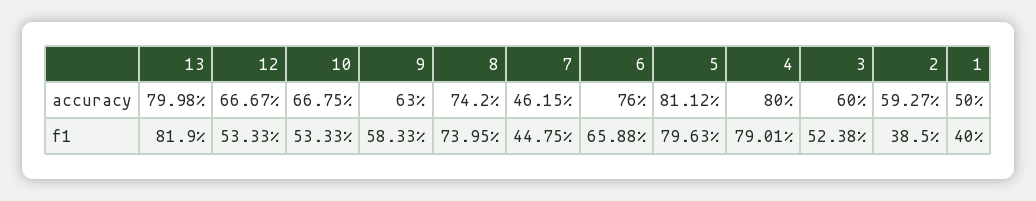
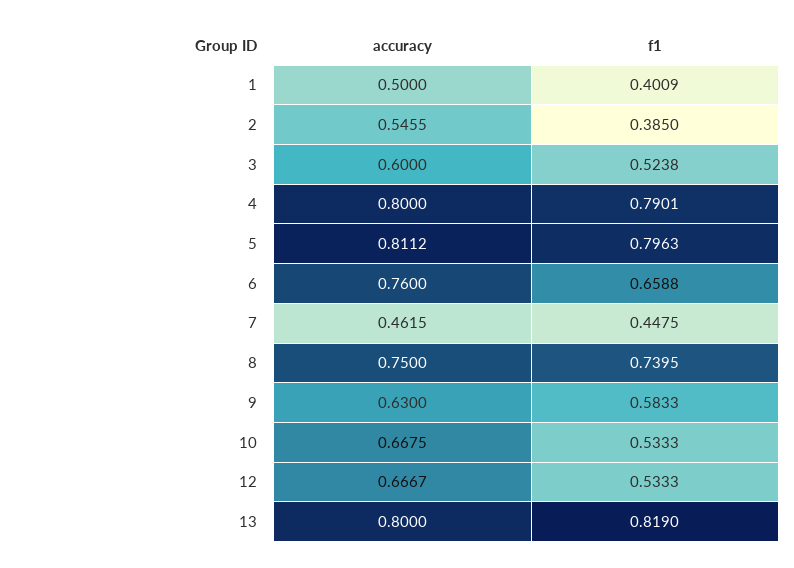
13, accuracy: 0.7998 -> 0.8
8, accuracy: 0.742 -> 0.75
2, accuracy: 0.5927 -> 0.5455
1, f1: 0.4 -> 0.4009

